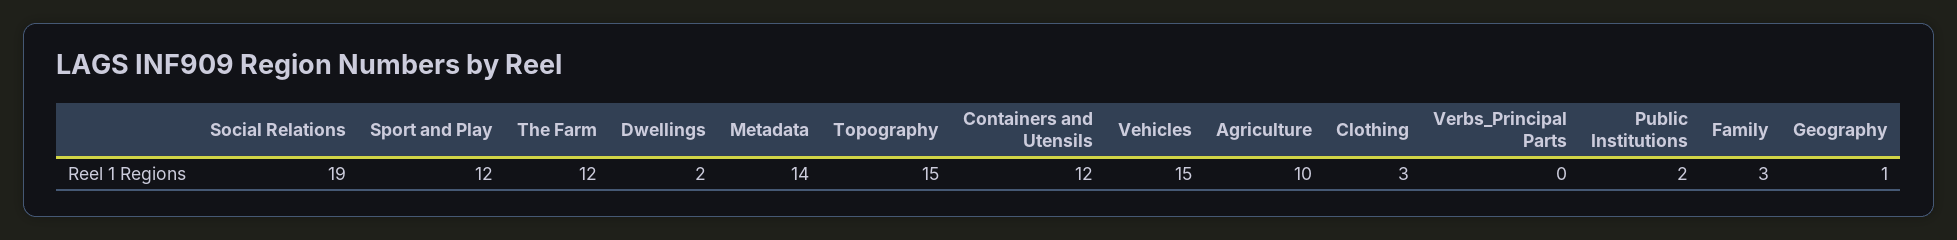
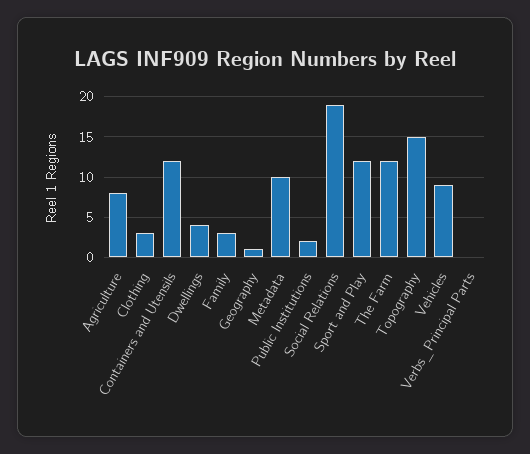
Dwellings: 2 -> 4
Metadata: 14 -> 10
Vehicles: 15 -> 9
Agriculture: 10 -> 8

